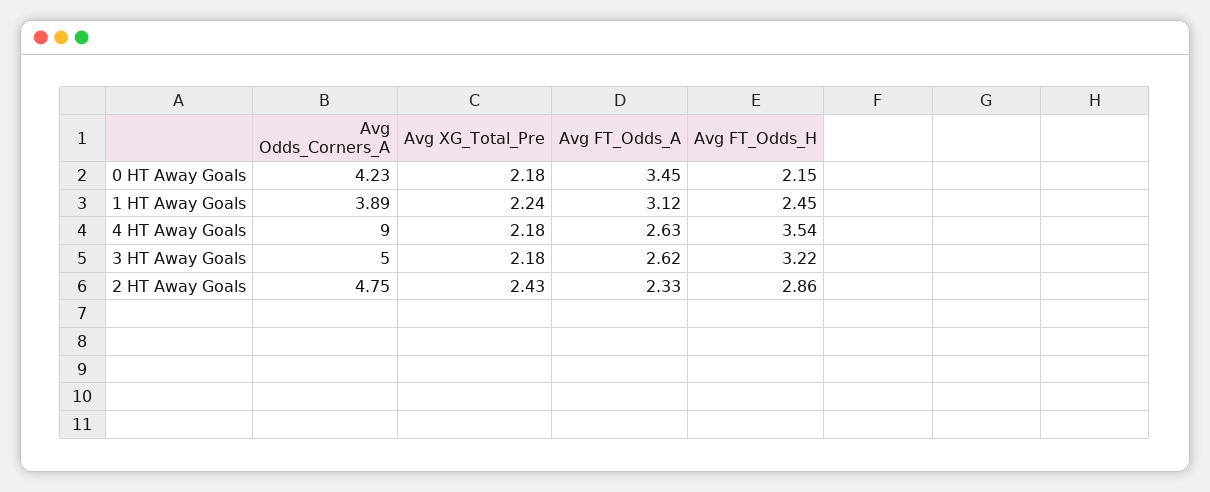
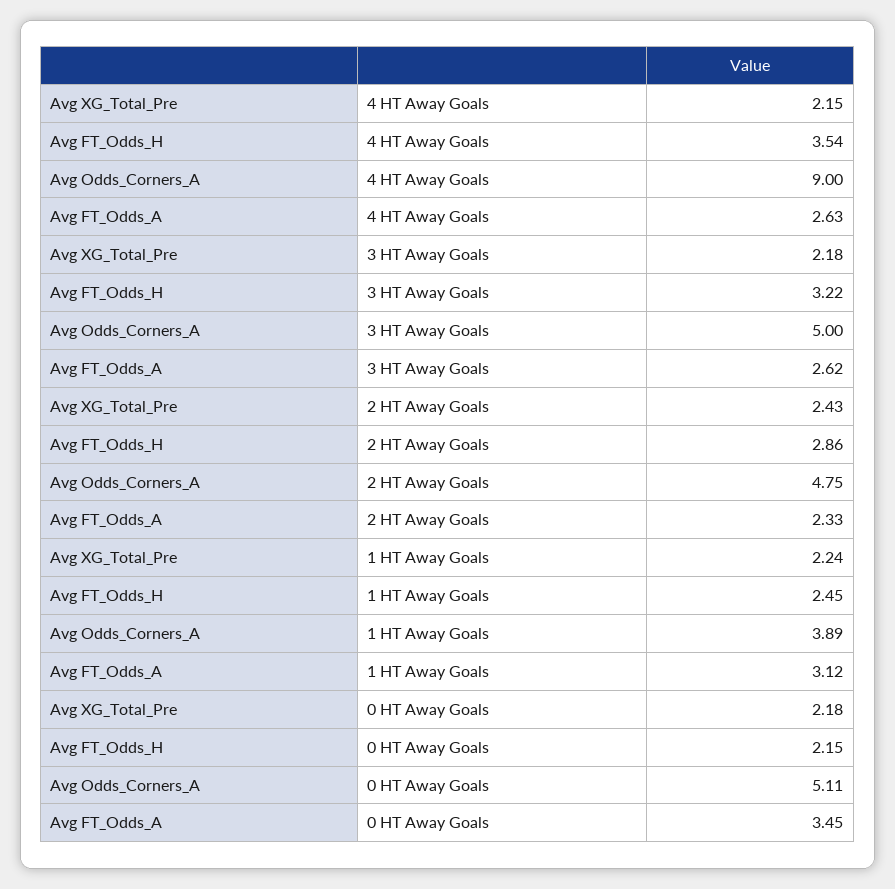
Avg Odds_Corners_A, 0 HT Away Goals: 4.23 -> 5.11
Avg XG_Total_Pre, 4 HT Away Goals: 2.18 -> 2.15

